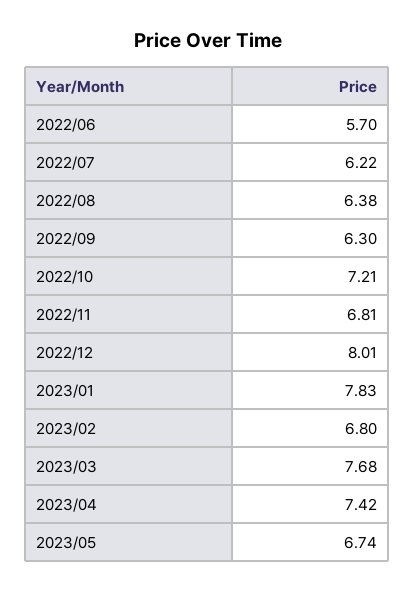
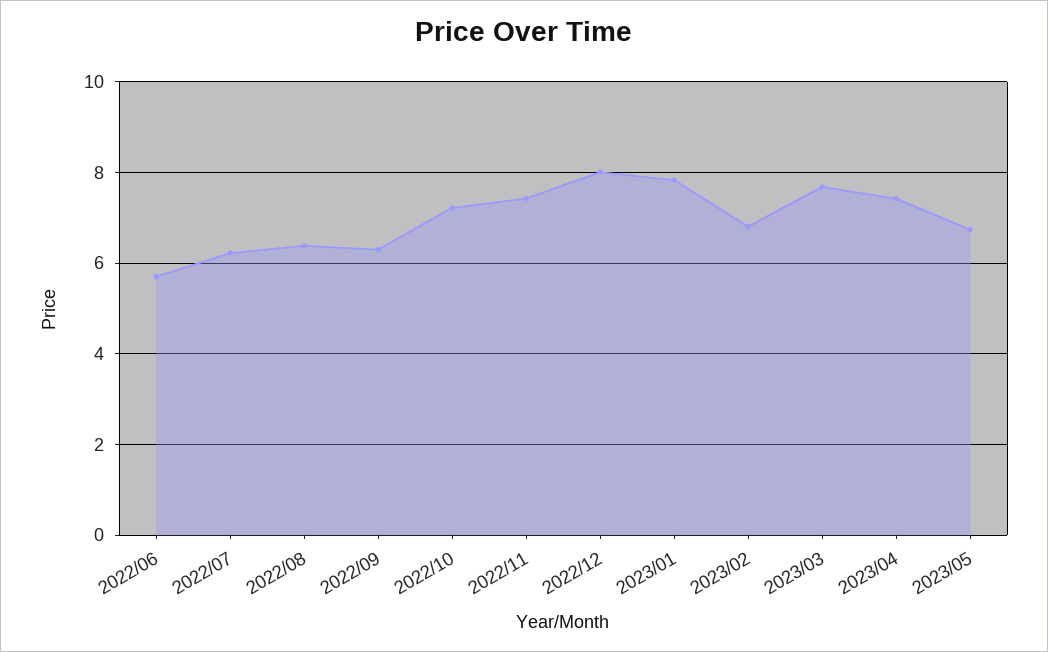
2022/11: 6.81 -> 7.4

